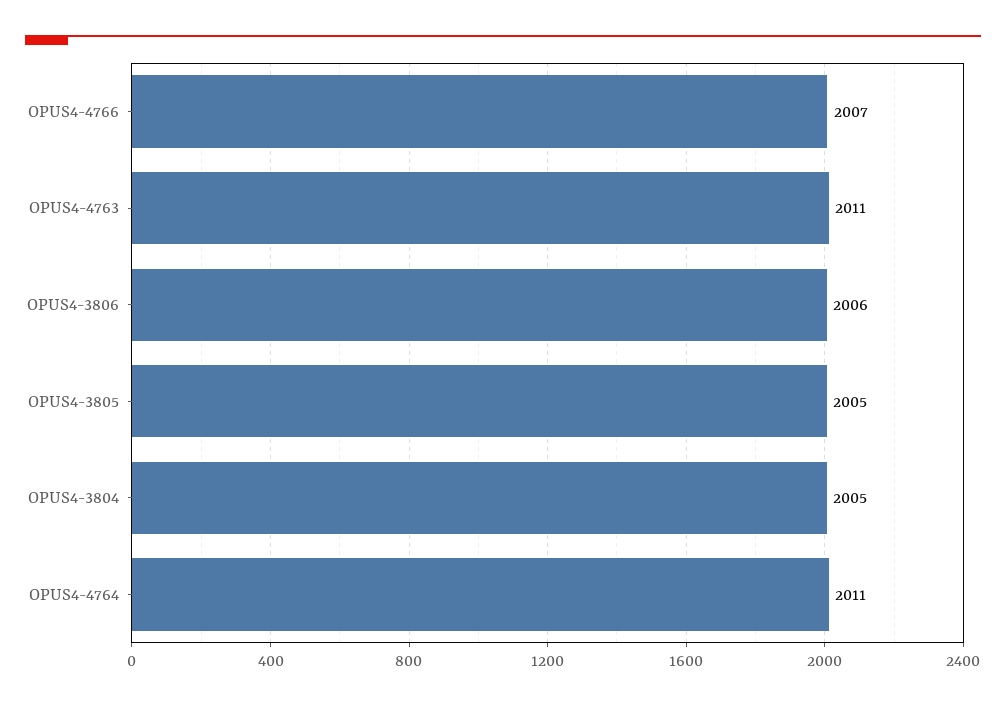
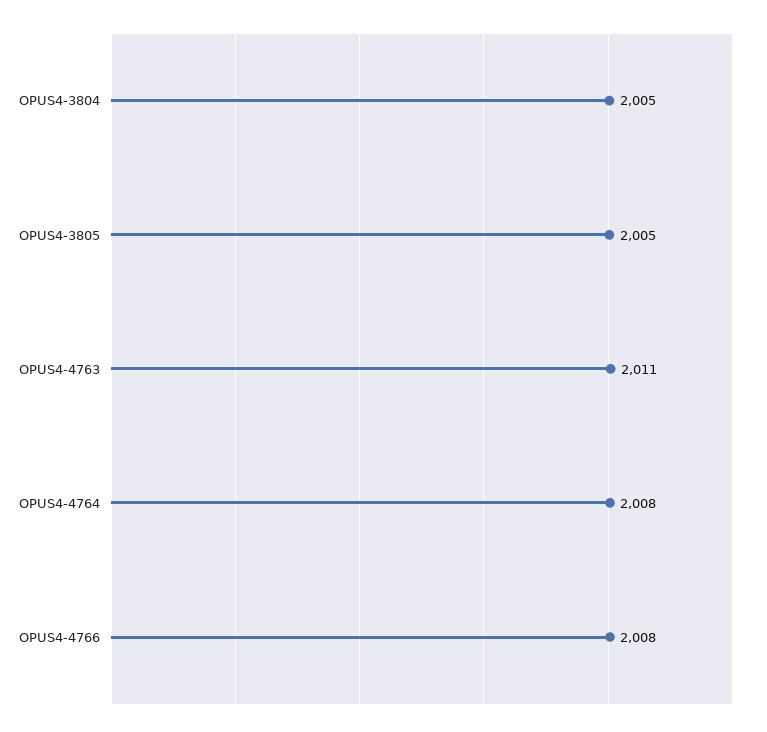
OPUS4-4766: 2007 -> 2008
OPUS4-3806: 2006 -> none
OPUS4-4764: 2011 -> 2008

